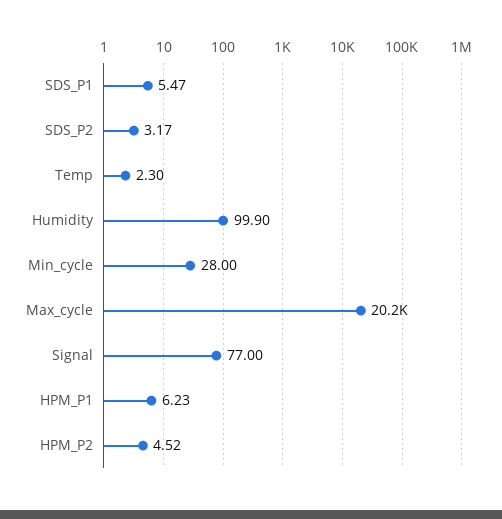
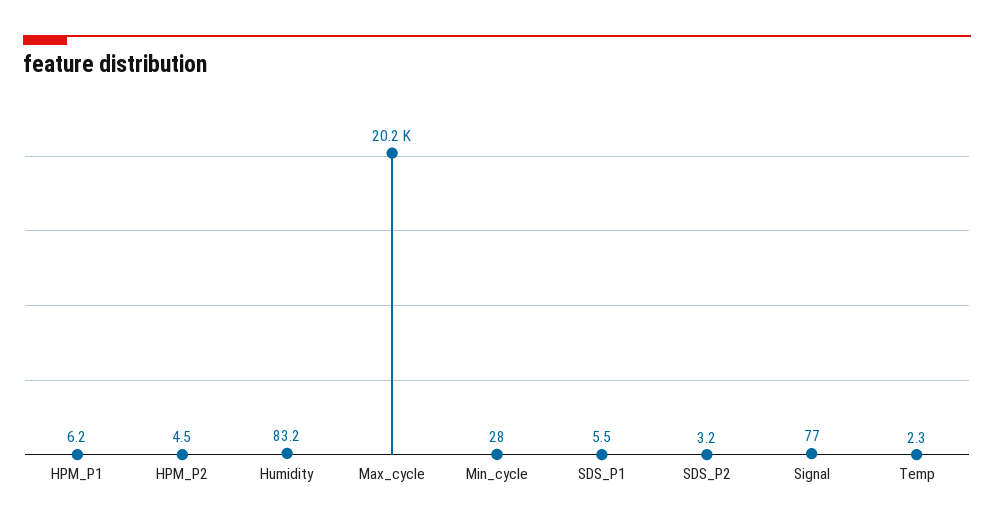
Humidity: 99.9 -> 83.2

